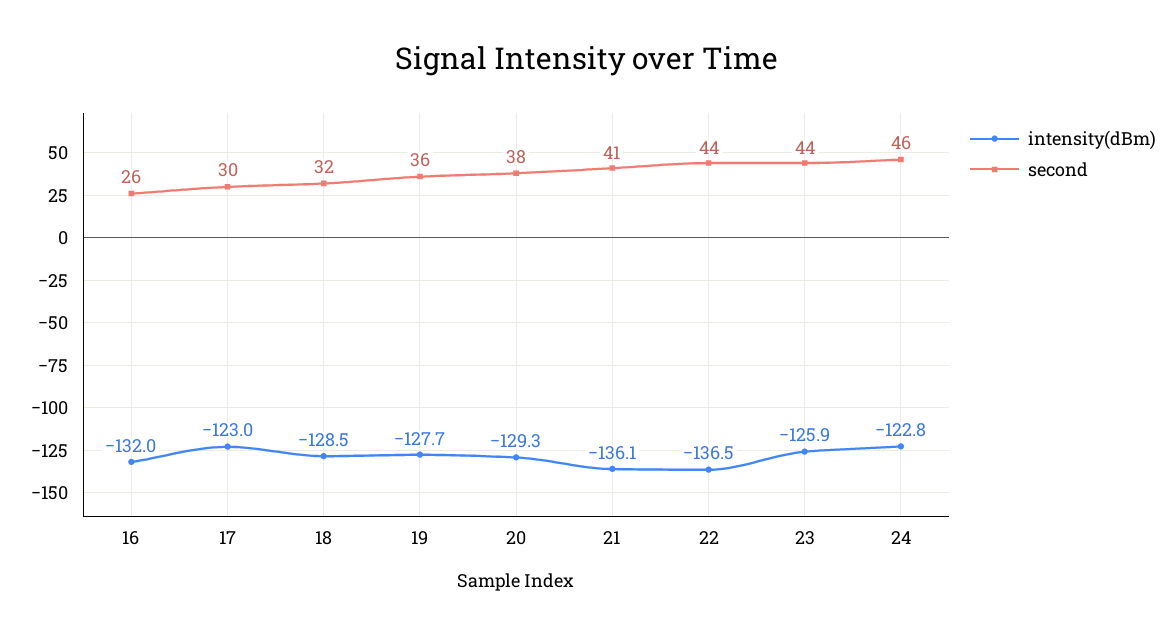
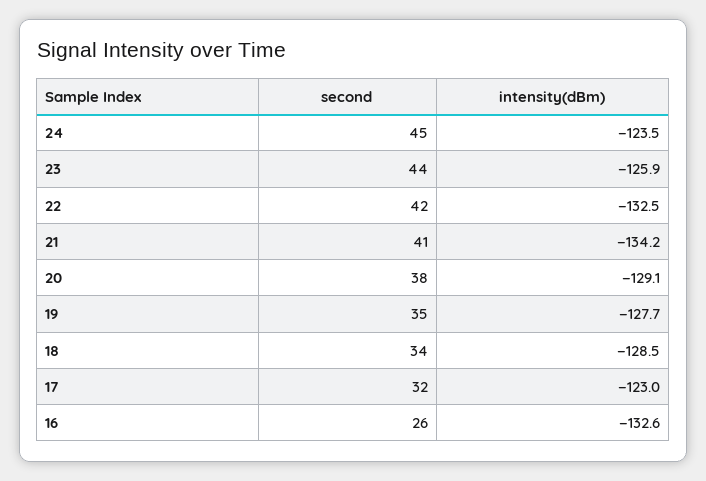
intensity(dBm), 16: -132 -> -132.6
second, 17: 30 -> 32
second, 18: 32 -> 34
second, 19: 36 -> 35
intensity(dBm), 20: -129.3 -> -129.1
intensity(dBm), 21: -136.1 -> -134.2
intensity(dBm), 22: -136.5 -> -132.5
second, 22: 44 -> 42
intensity(dBm), 24: -122.8 -> -123.5
second, 24: 46 -> 45

